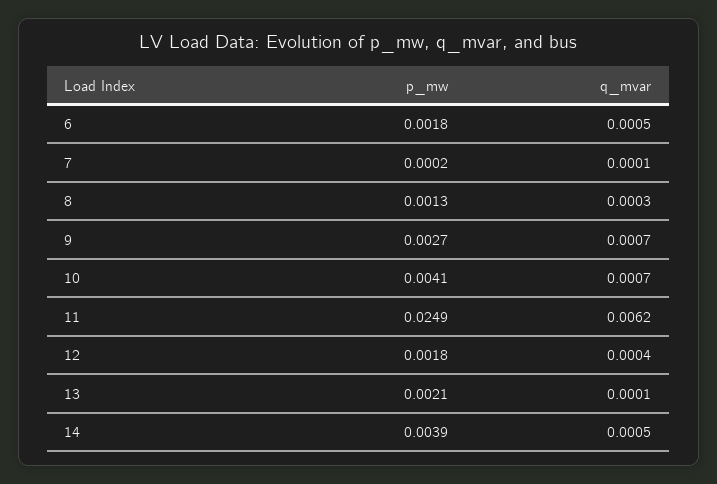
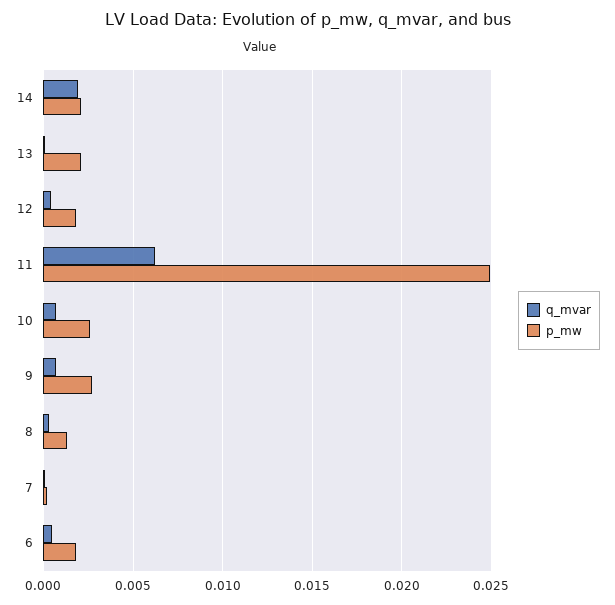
p_mw, 10: 0.0041 -> 0.0025
p_mw, 14: 0.0039 -> 0.002
q_mvar, 14: 0.0005 -> 0.002

